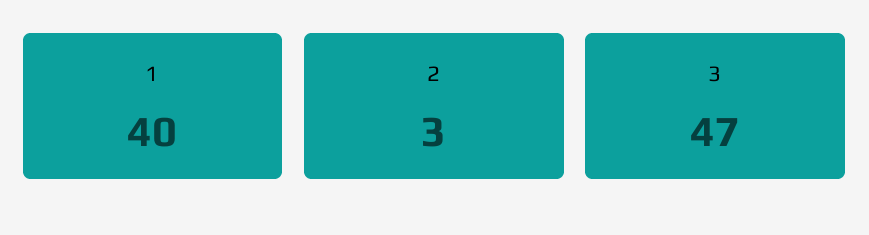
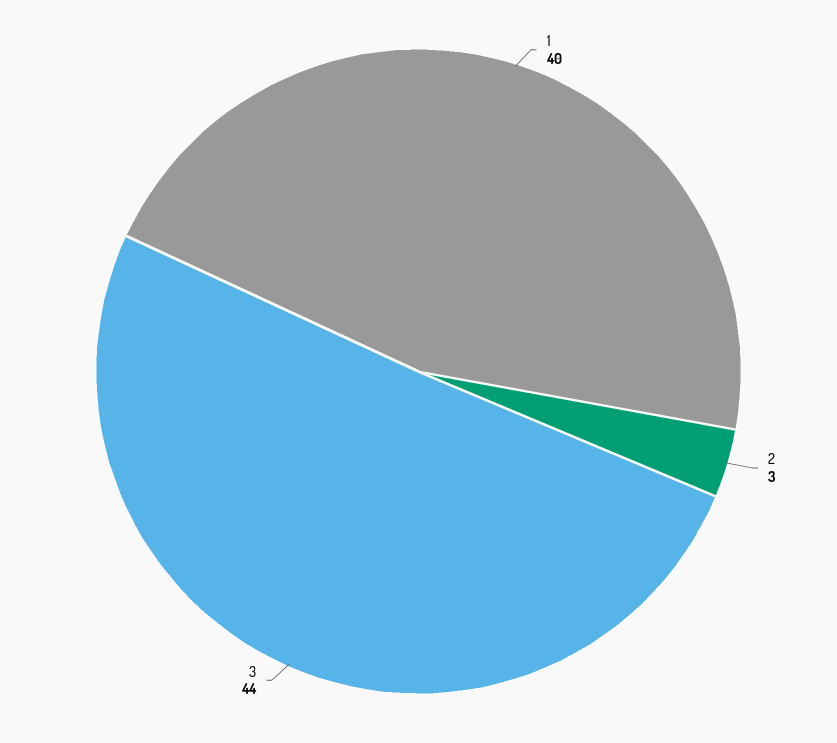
3: 47 -> 44

